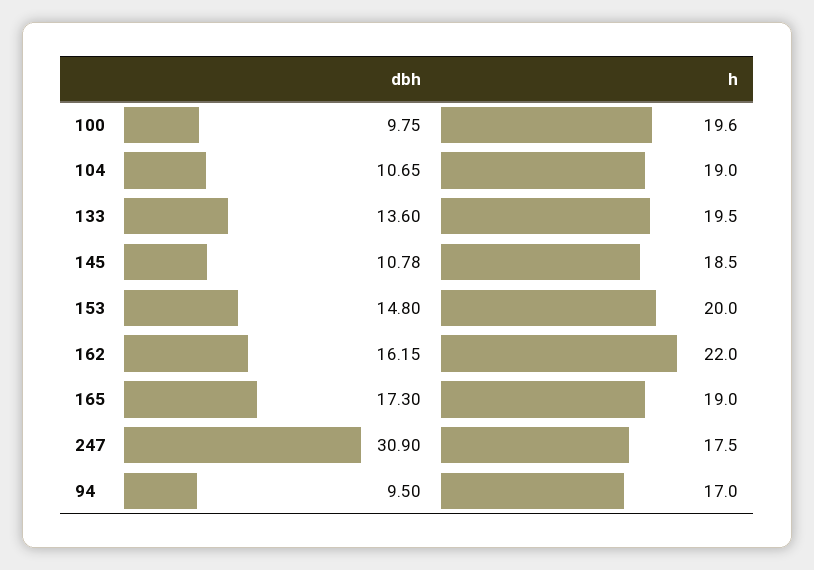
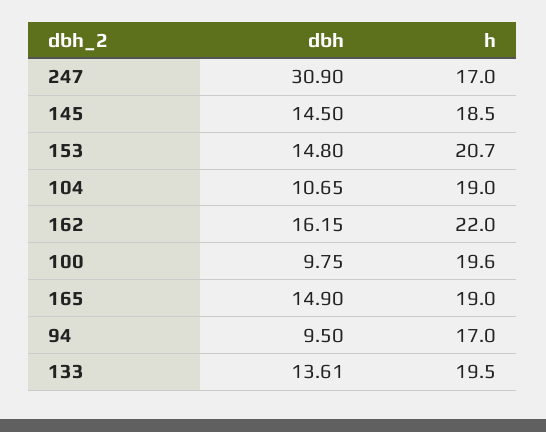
dbh, 133: 13.6 -> 13.61
dbh, 145: 10.78 -> 14.5
h, 153: 20 -> 20.7
dbh, 165: 17.3 -> 14.9
h, 247: 17.5 -> 17

